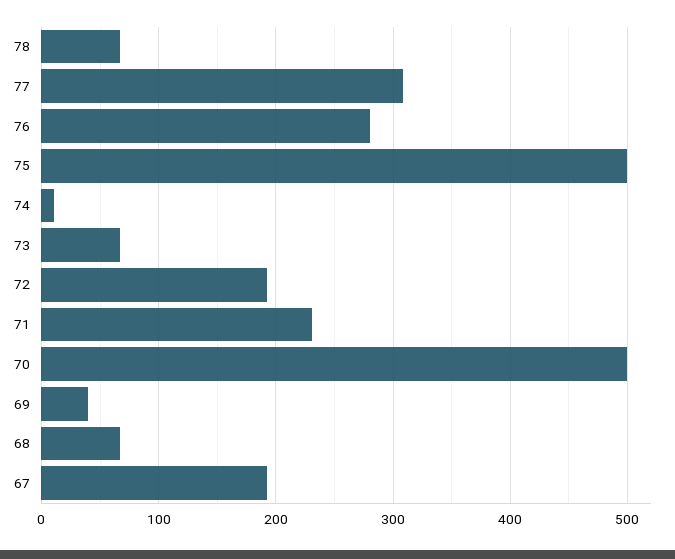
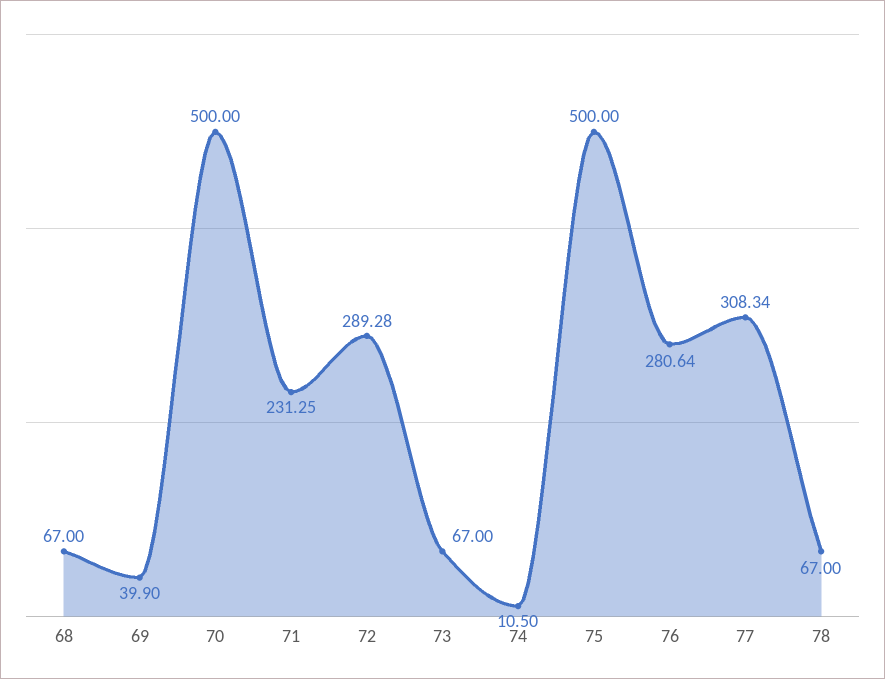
72: 190 -> 289.28
67: 190 -> none

